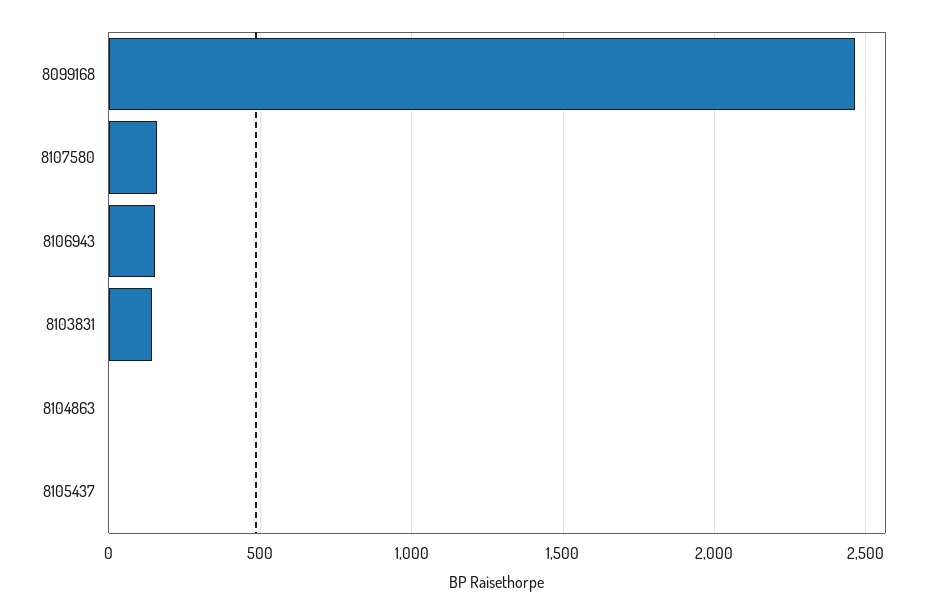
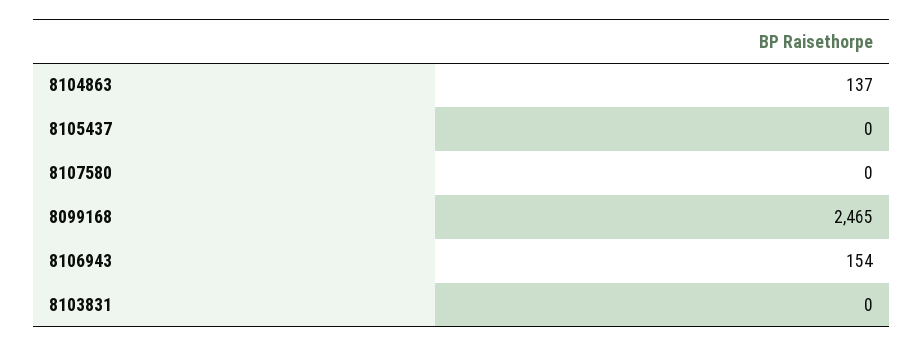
8107580: 150 -> 0
8103831: 150 -> 0
8104863: 0 -> 137

